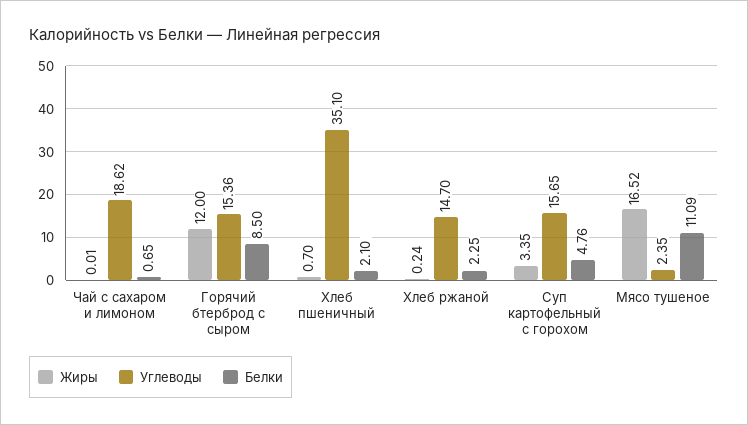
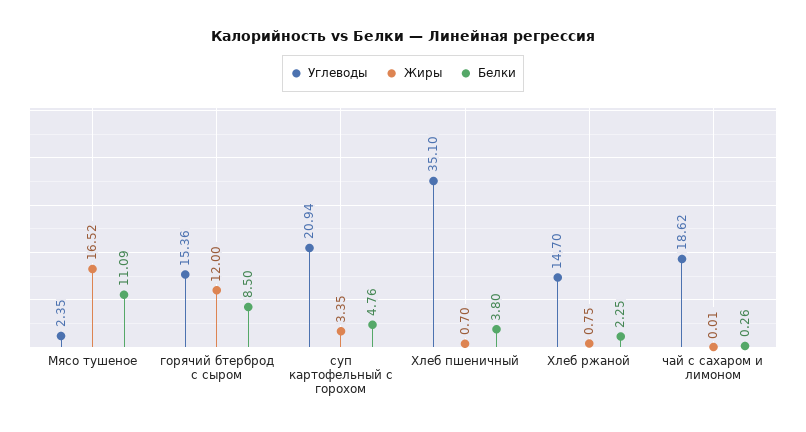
Белки, Чай с сахаром и лимоном: 0.65 -> 0.26
Белки, Хлеб пшеничный: 2.1 -> 3.8
Жиры, Хлеб ржаной: 0.24 -> 0.75
Углеводы, Суп картофельный с горохом: 15.65 -> 20.94

